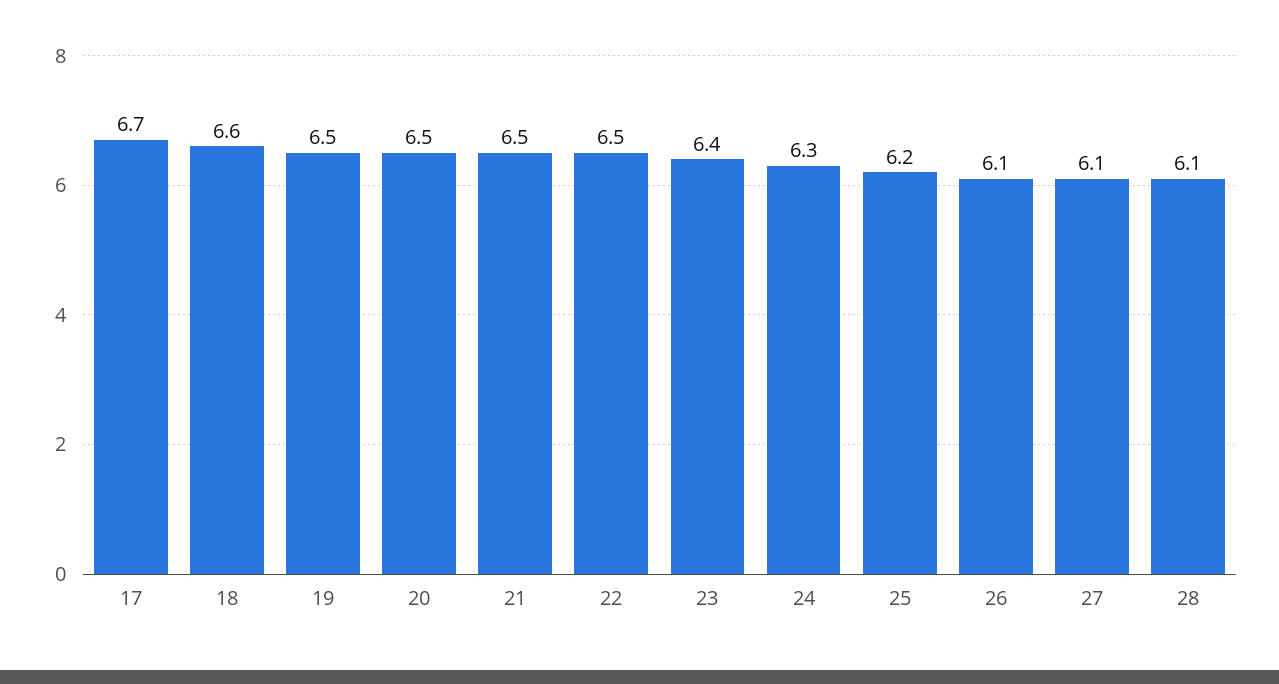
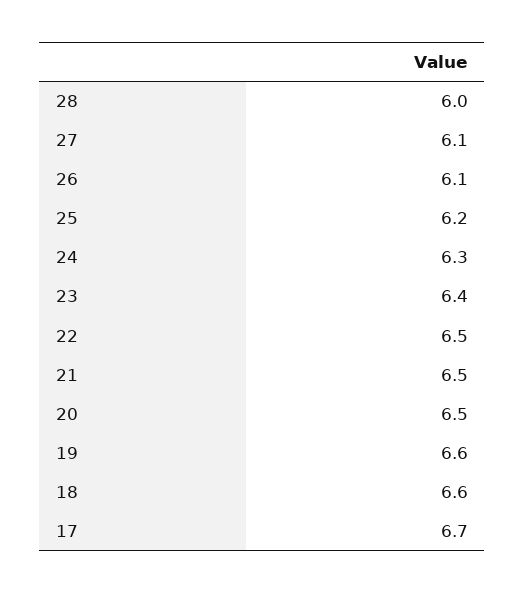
19: 6.5 -> 6.6
28: 6.1 -> 6

